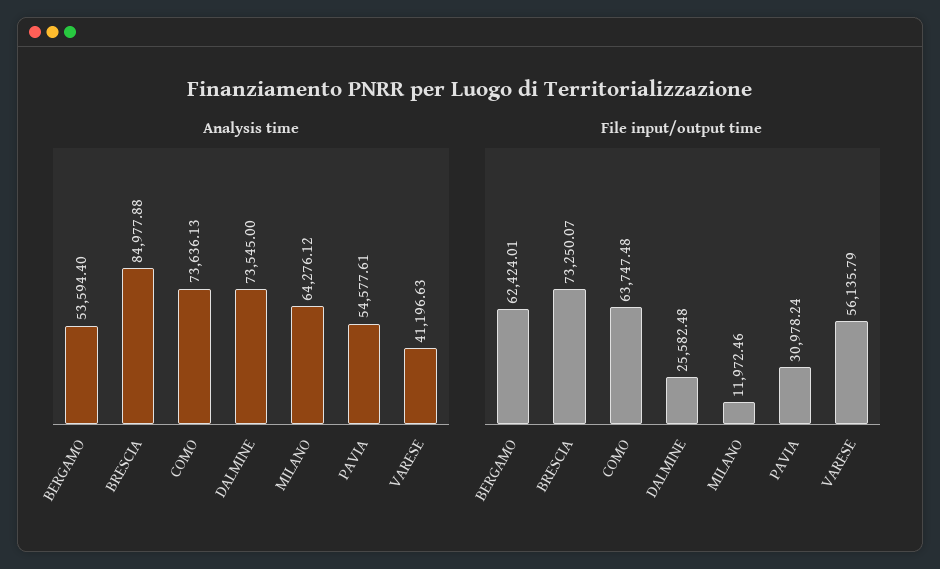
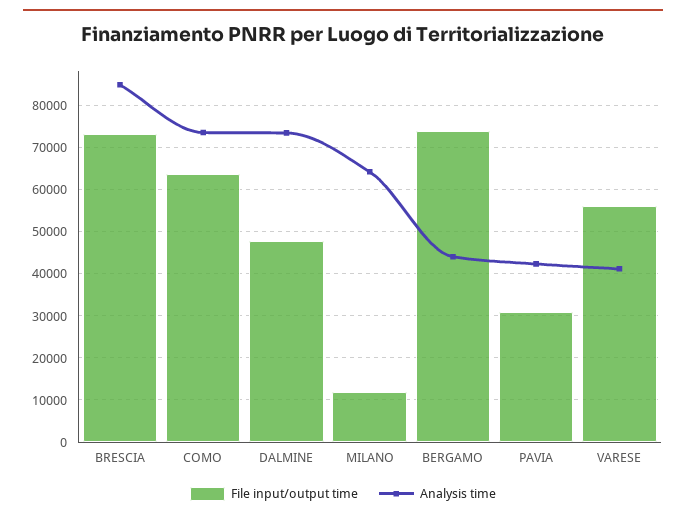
Analysis time, BERGAMO: 53594.4 -> 44000
Analysis time, PAVIA: 54577.61 -> 42000
File input/output time, BERGAMO: 62424.01 -> 74000
File input/output time, DALMINE: 25582.48 -> 48000

